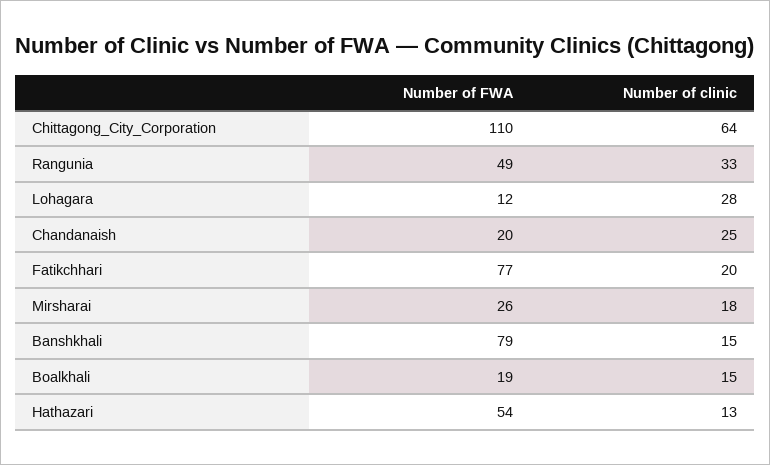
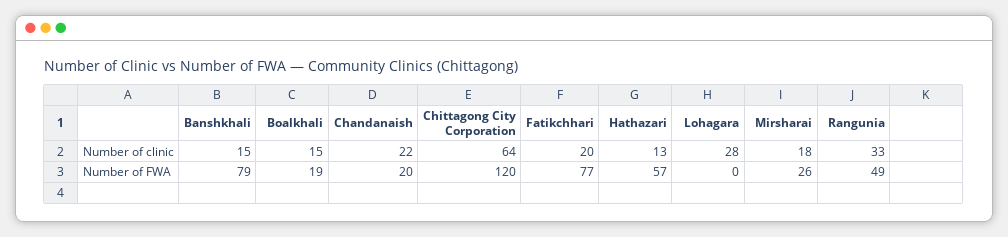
Number of FWA, Chittagong_City_Corporation: 110 -> 120
Number of FWA, Lohagara: 12 -> 0
Number of clinic, Chandanaish: 25 -> 22
Number of FWA, Hathazari: 54 -> 57

